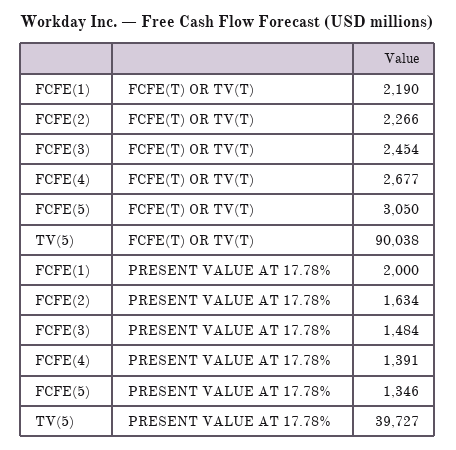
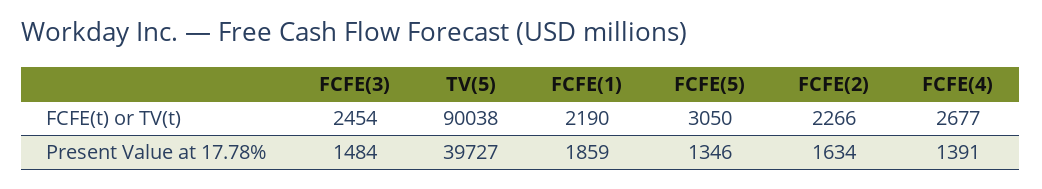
FCFE(1), PRESENT VALUE AT 17.78%: 2000 -> 1859

